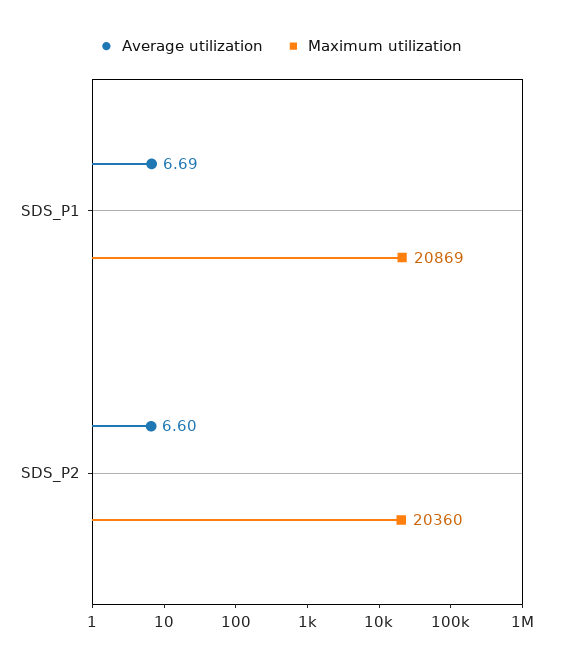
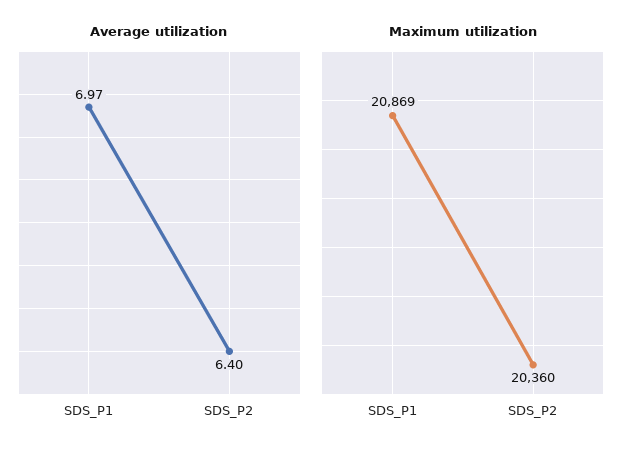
Average utilization, SDS_P1: 6.69 -> 6.97
Average utilization, SDS_P2: 6.6 -> 6.4

